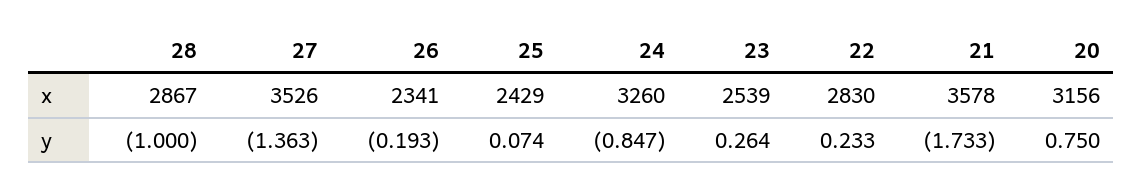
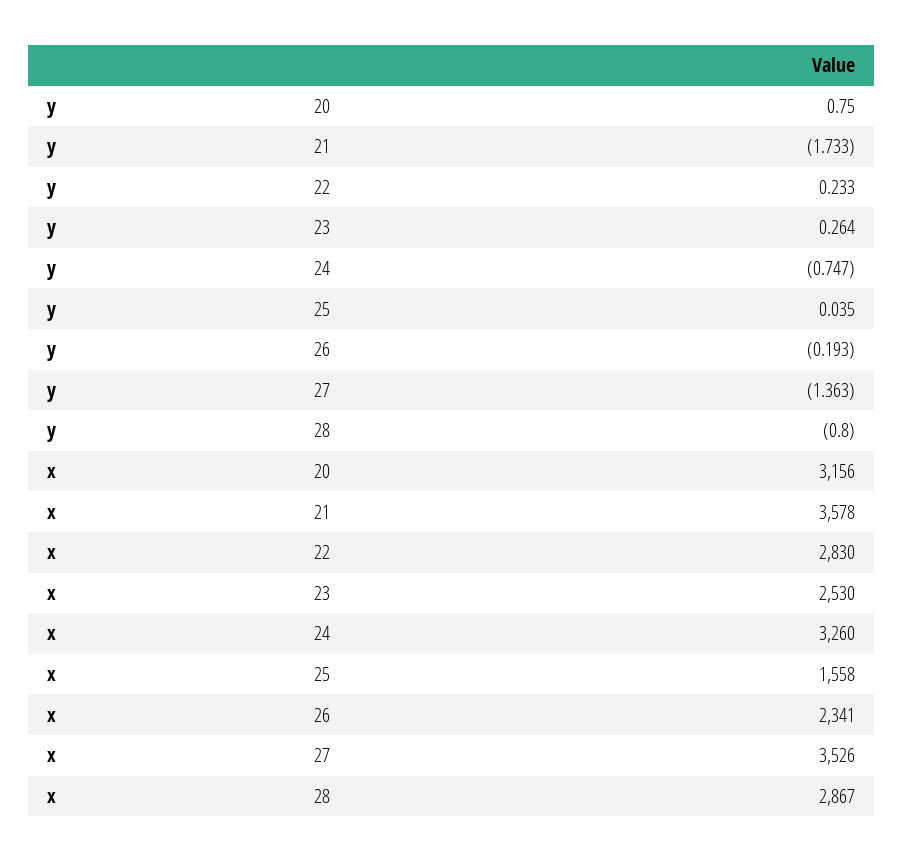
25, x: 2429 -> 1558
23, x: 2539 -> 2530
28, y: -1 -> -0.8
25, y: 0.074 -> 0.035
24, y: -0.847 -> -0.747

